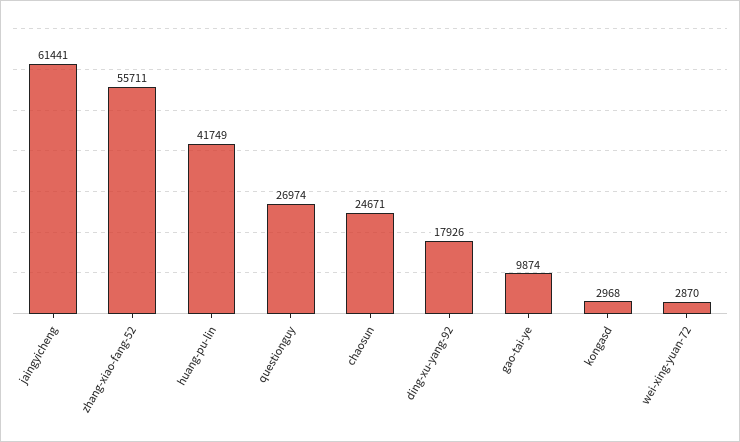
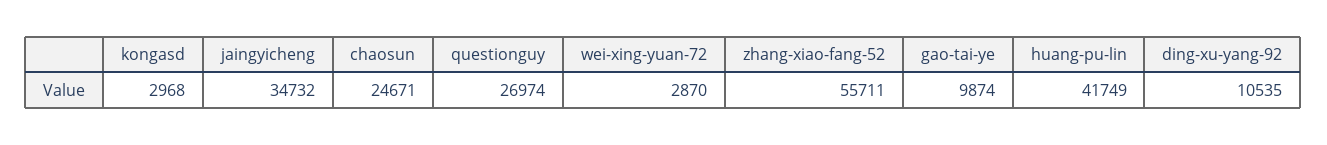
jaingyicheng: 61441 -> 34732
ding-xu-yang-92: 17926 -> 10535

